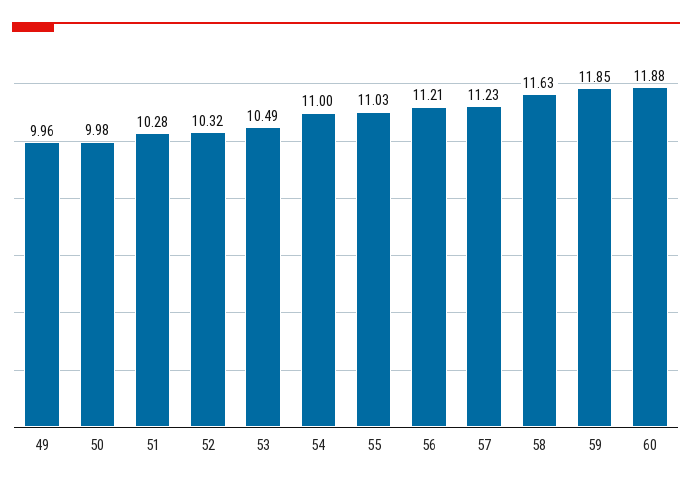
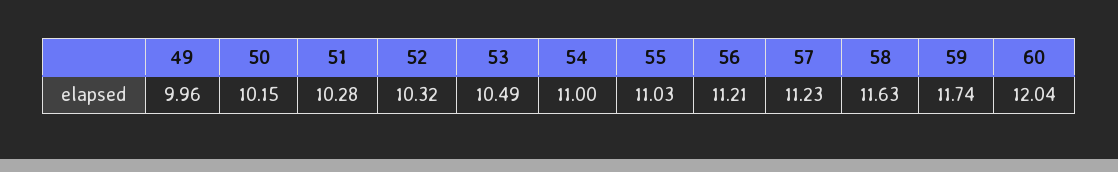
50: 9.98 -> 10.15
59: 11.85 -> 11.74
60: 11.88 -> 12.04

